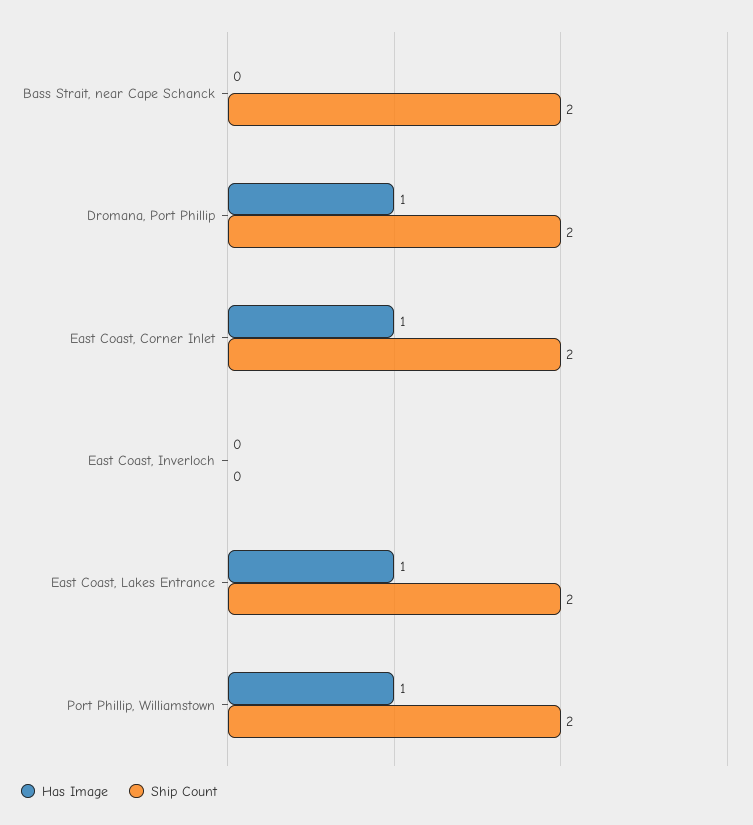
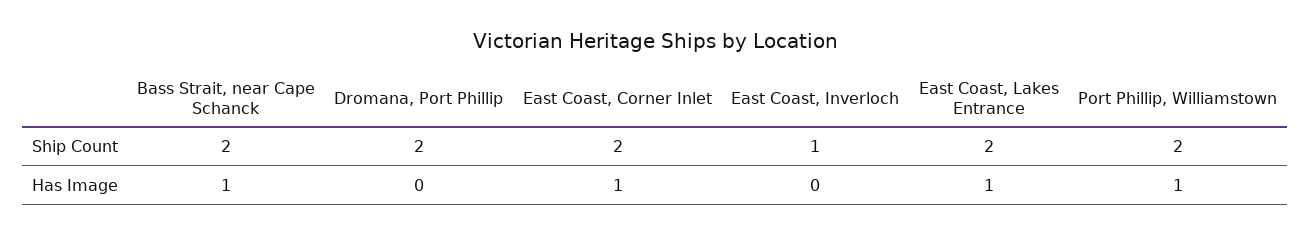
Has Image, Bass Strait, near Cape Schanck: 0 -> 1
Has Image, Dromana, Port Phillip: 1 -> 0
Ship Count, East Coast, Inverloch: 0 -> 1

